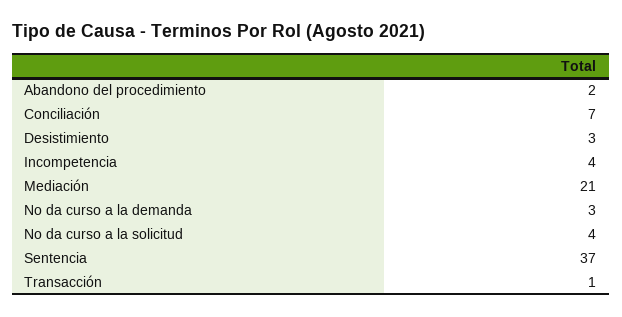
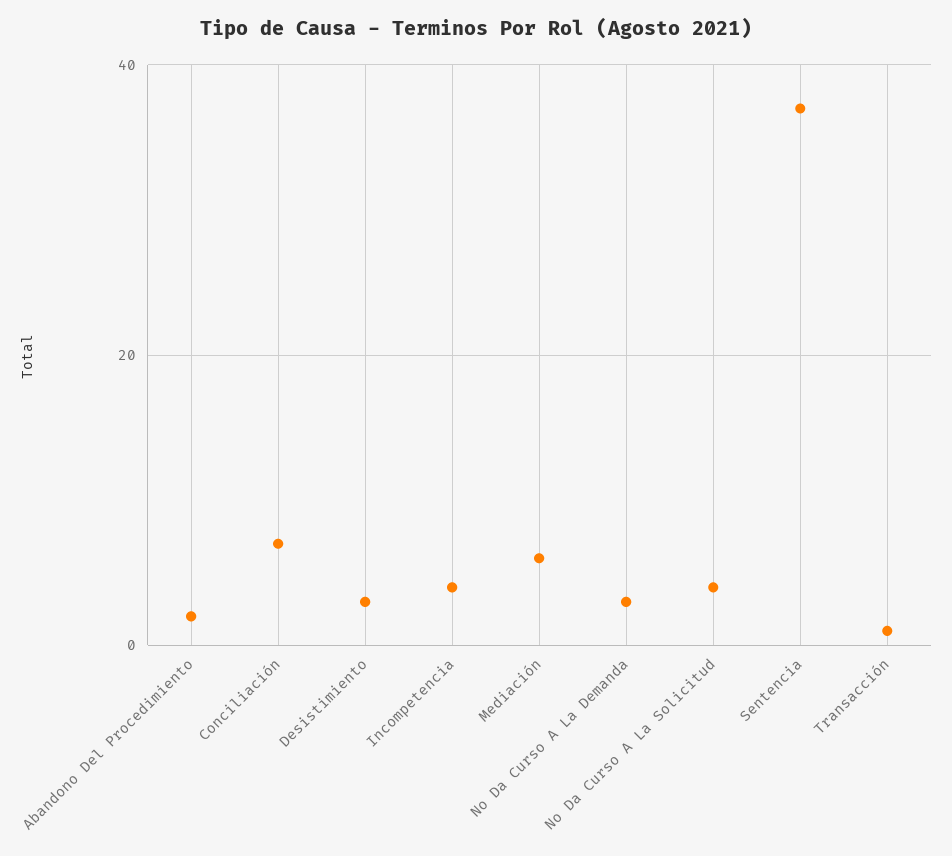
Mediación: 21 -> 5

